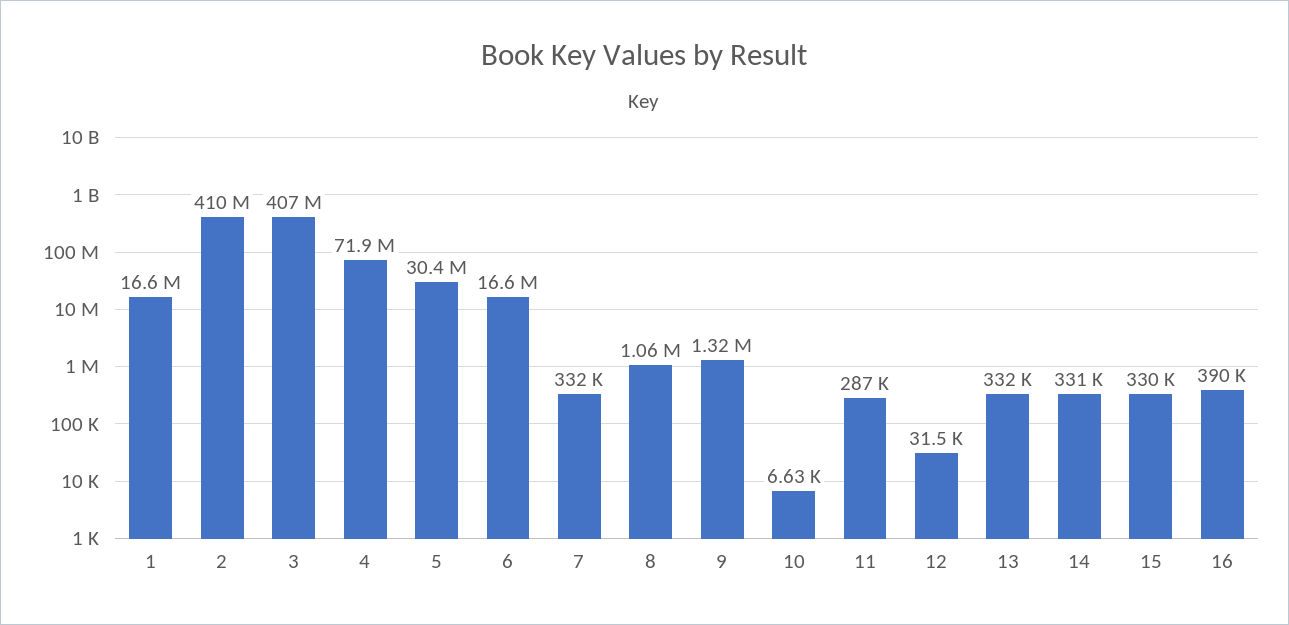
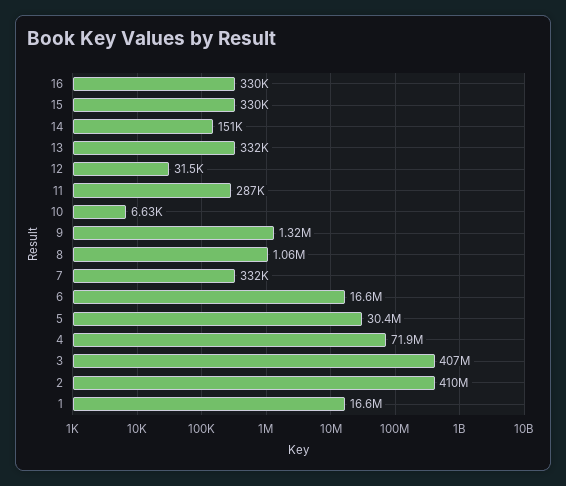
14: 331000 -> 151000
16: 390000 -> 330000

